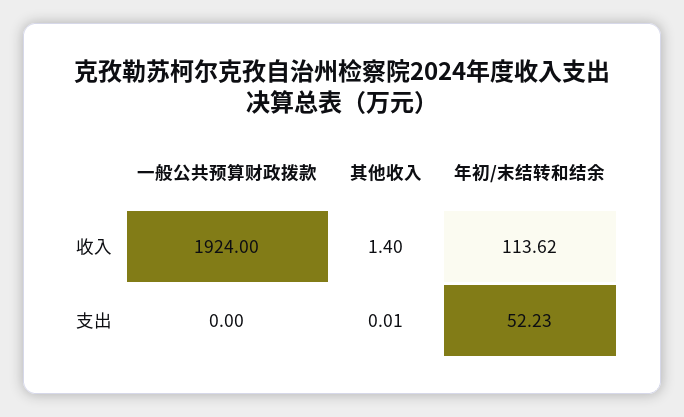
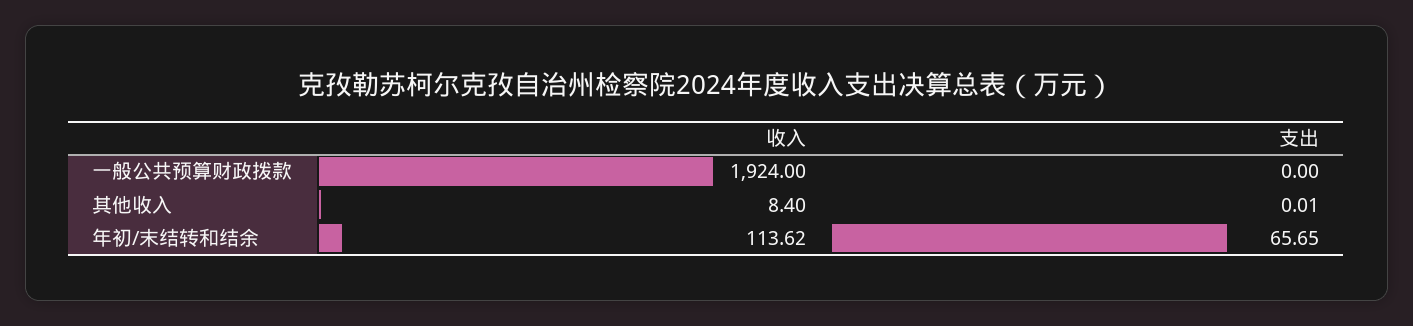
其他收入, 收入: 1.4 -> 8.4
年初/末结转和结余, 支出: 52.23 -> 65.65

